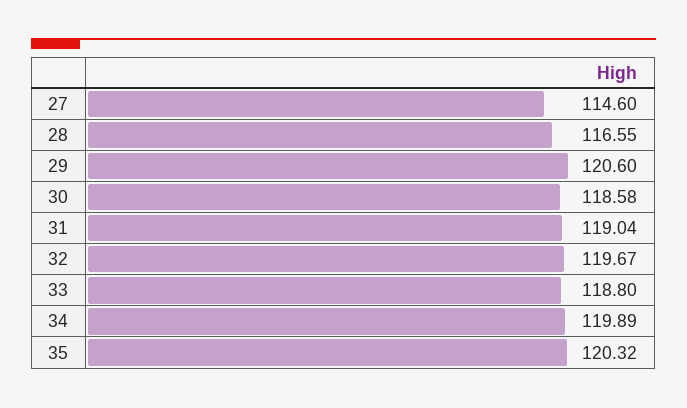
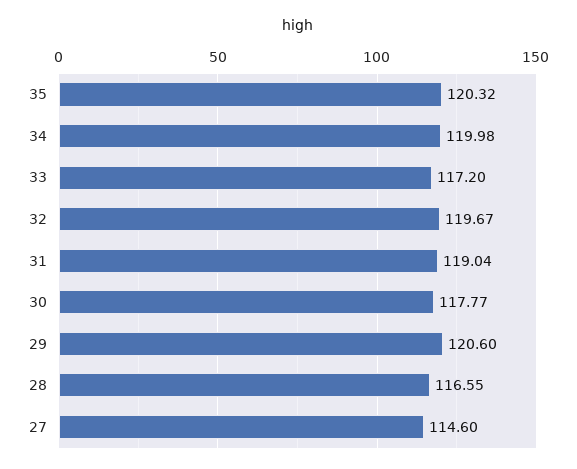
30: 118.58 -> 117.77
33: 118.8 -> 117.2
34: 119.89 -> 119.98

